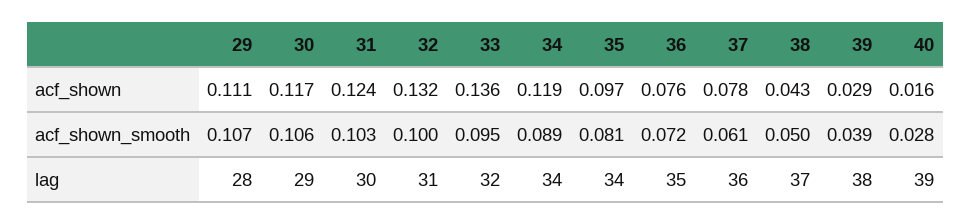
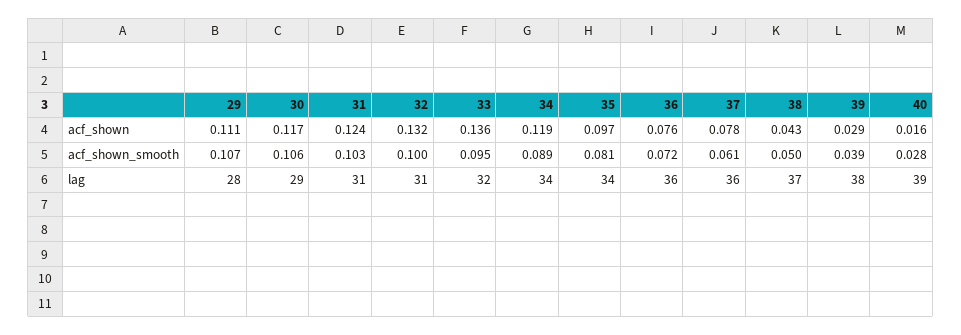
31, lag: 30 -> 31
36, lag: 35 -> 36

